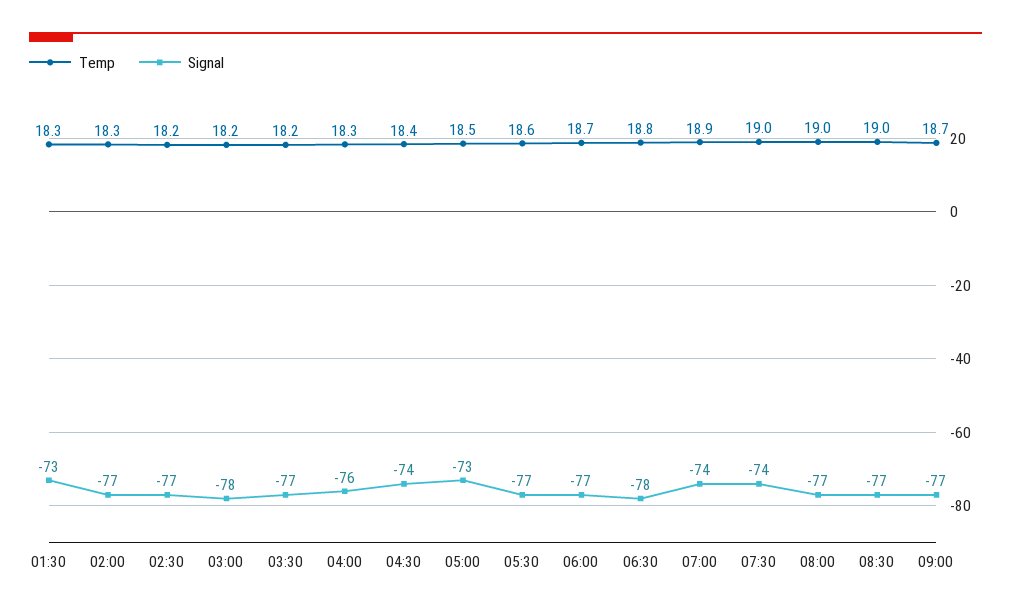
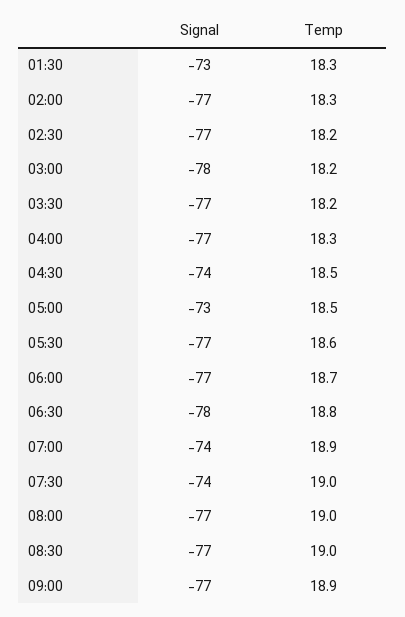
Signal, 04:00: -76 -> -77
Temp, 04:30: 18.4 -> 18.5
Temp, 09:00: 18.7 -> 18.9

